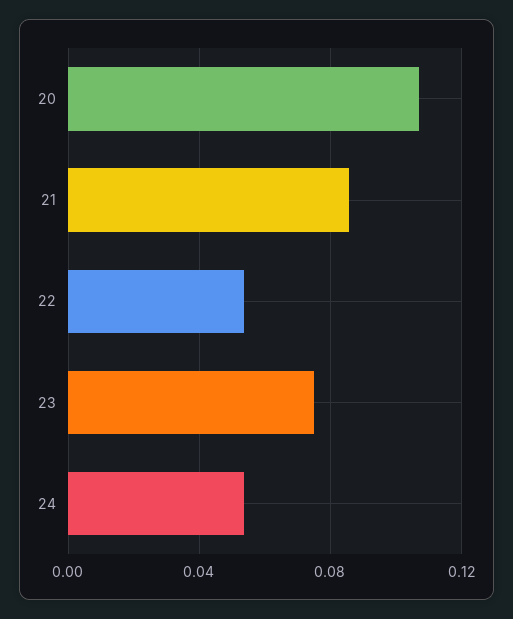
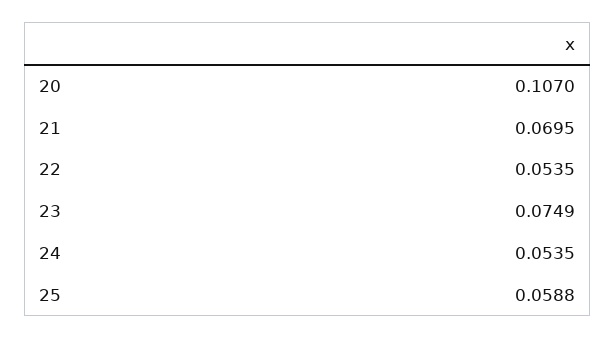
21: 0.085 -> 0.0695
25: none -> 0.0588

